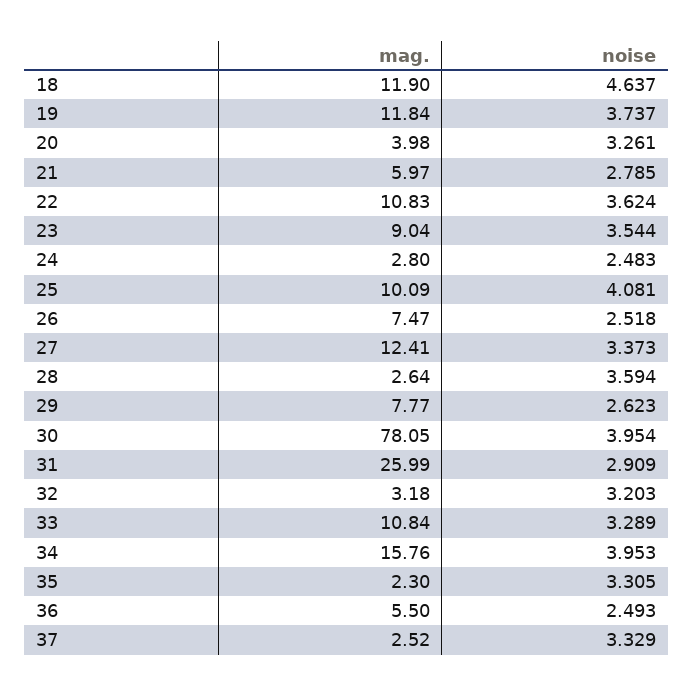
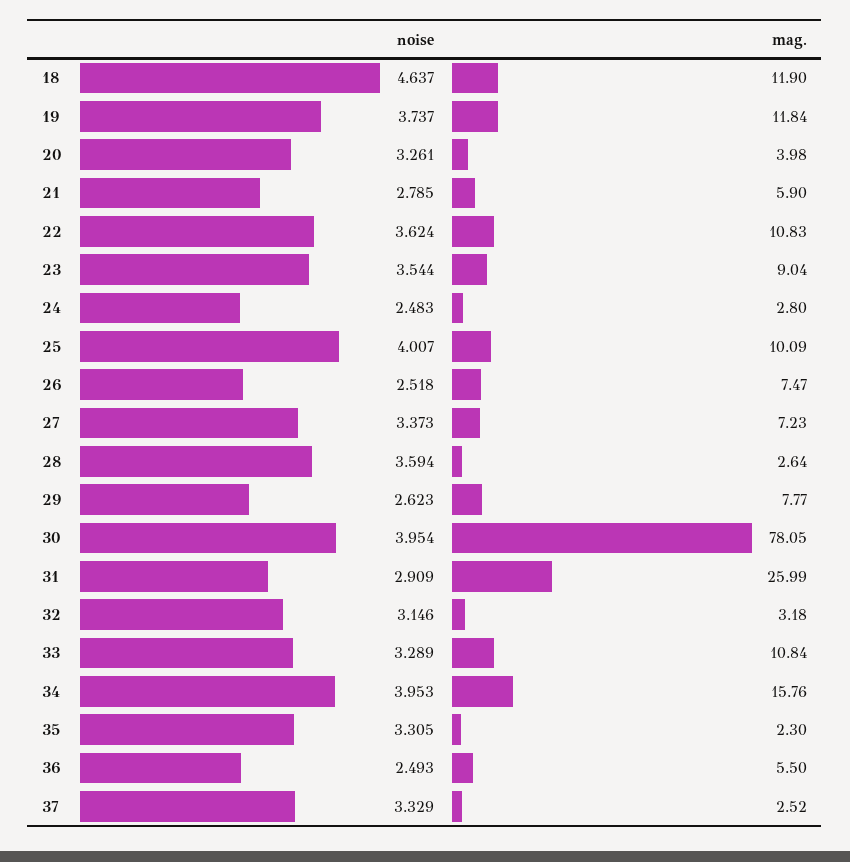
mag., 21: 5.97 -> 5.9
noise, 25: 4.081 -> 4.007
mag., 27: 12.41 -> 7.23
noise, 32: 3.203 -> 3.146

